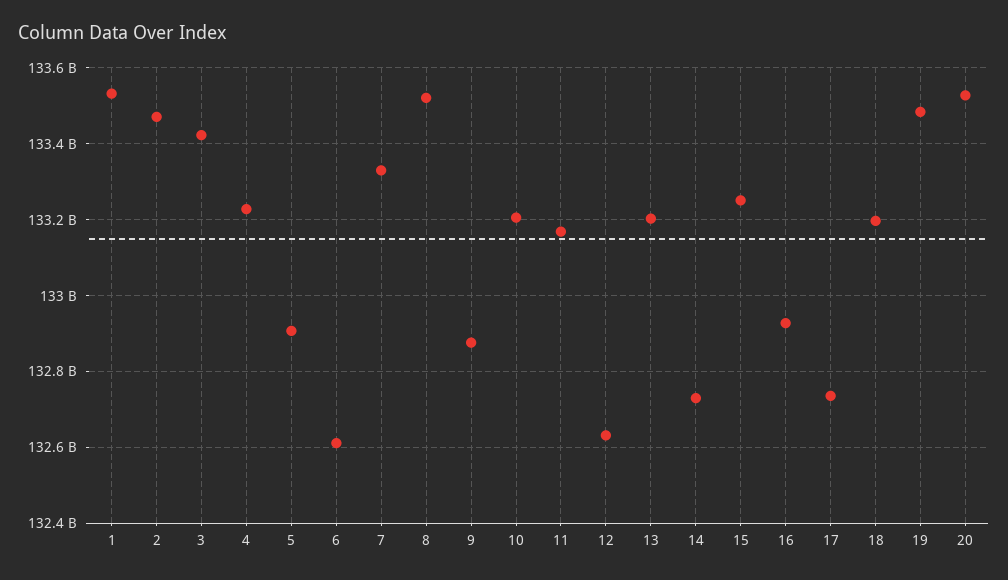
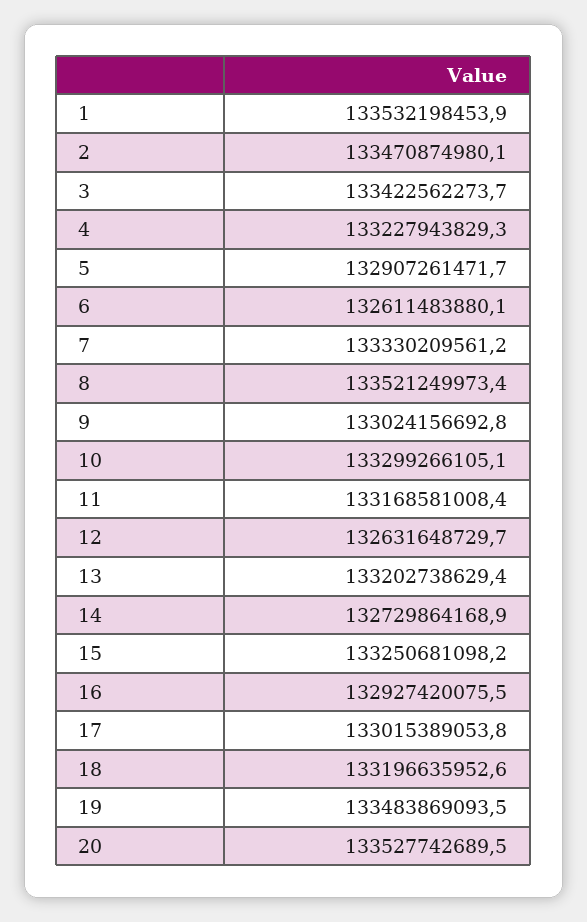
9: 132880000000 -> 133024156692.8
10: 133200000000 -> 133299266105.1
17: 132740000000 -> 133015389053.8

